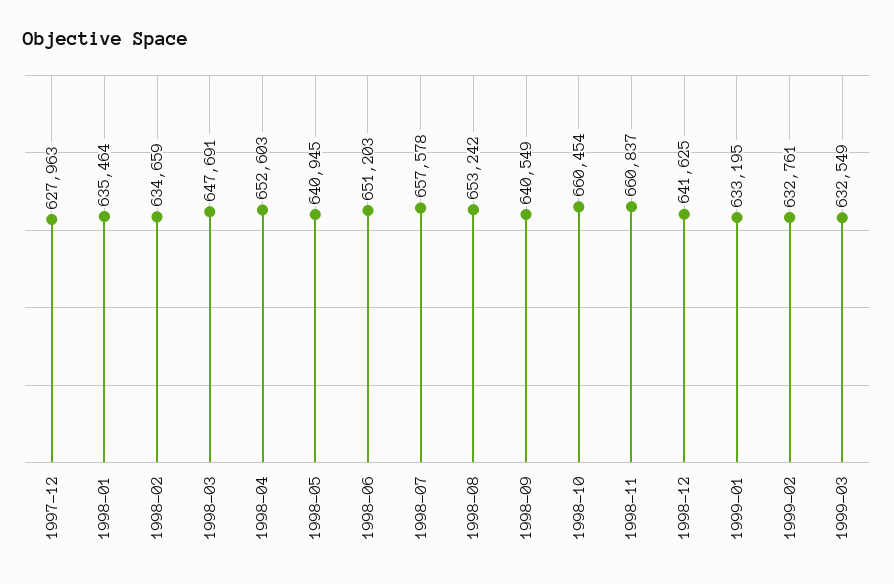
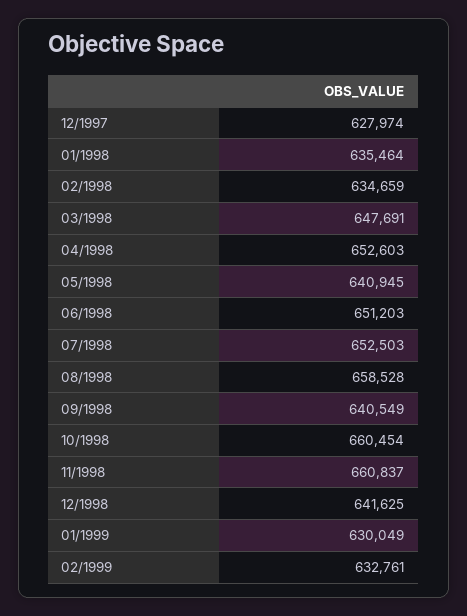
1997-12: 627963 -> 627974
1998-07: 657578 -> 652503
1998-08: 653242 -> 658528
1999-01: 633195 -> 630049
1999-03: 632549 -> none

